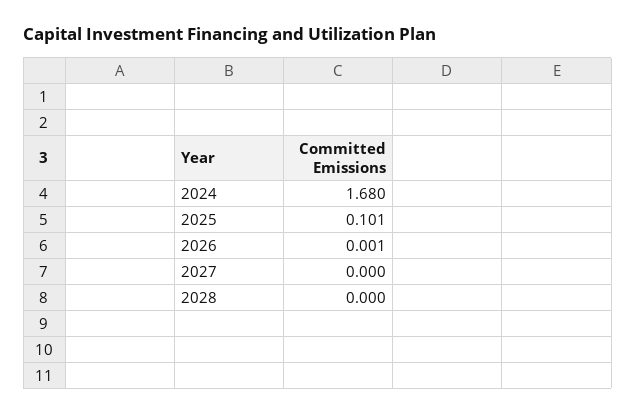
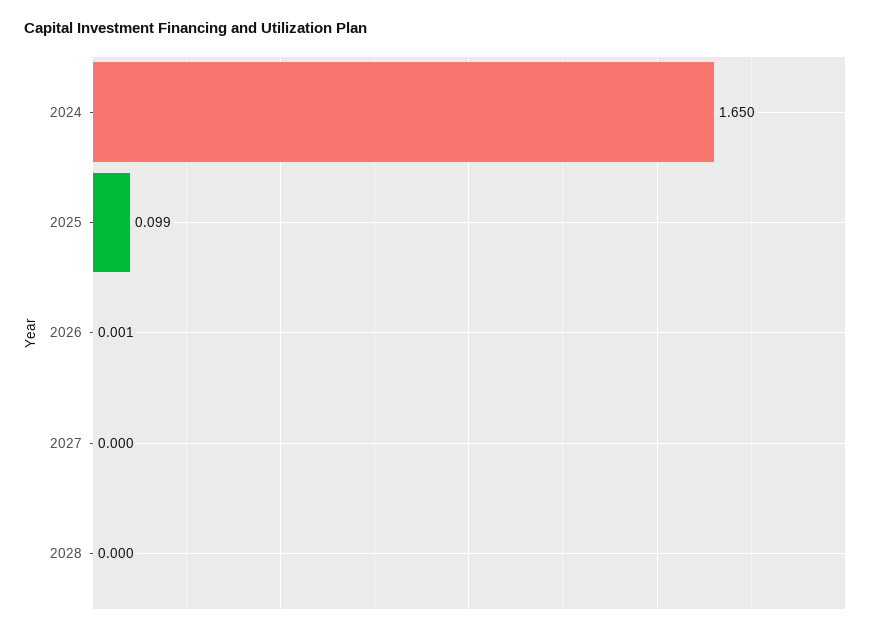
2024: 1.68 -> 1.65
2025: 0.101 -> 0.099

